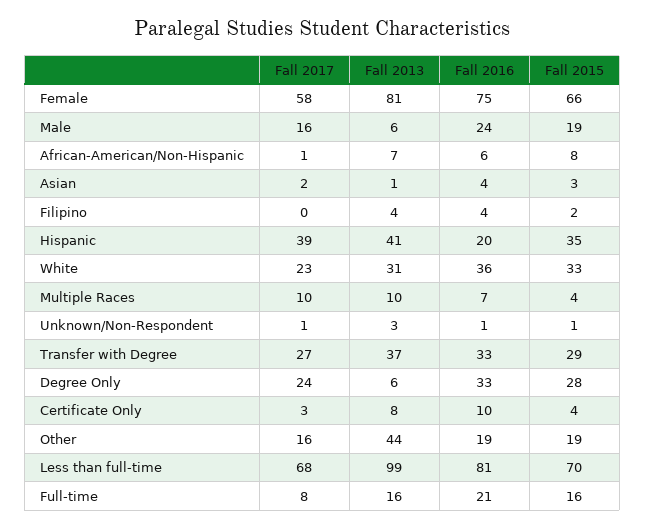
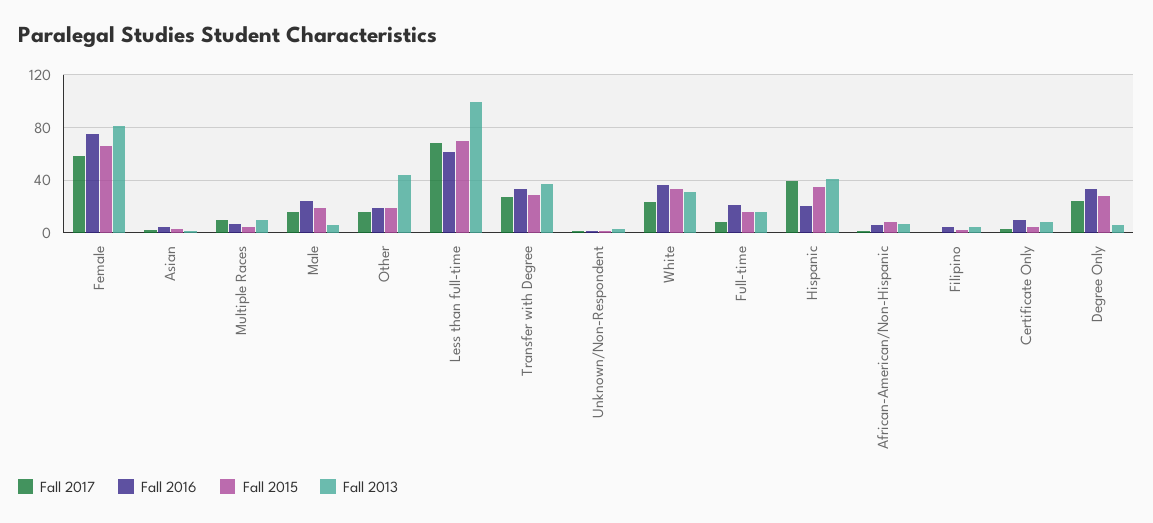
Fall 2016, Less than full-time: 81 -> 60

